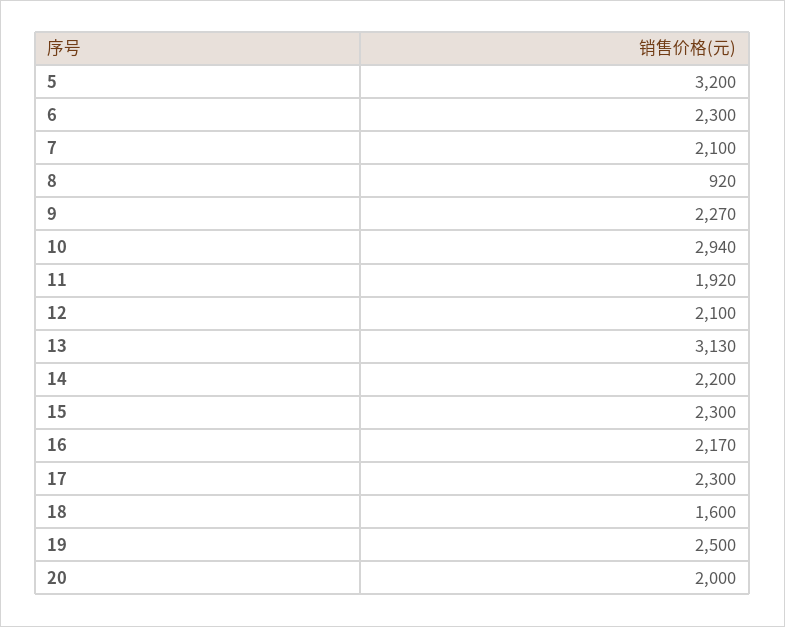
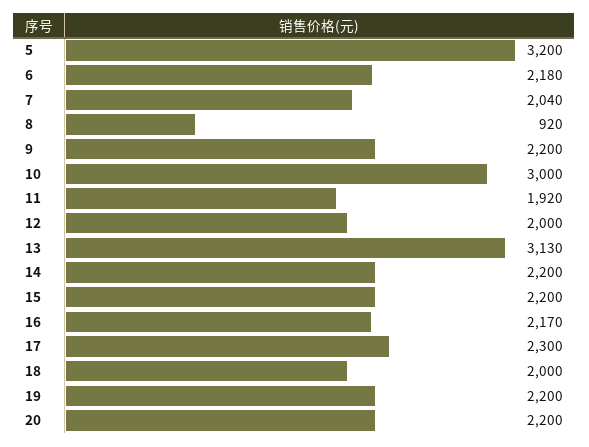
6: 2300 -> 2180
7: 2100 -> 2040
9: 2270 -> 2200
10: 2940 -> 3000
12: 2100 -> 2000
15: 2300 -> 2200
18: 1600 -> 2000
19: 2500 -> 2200
20: 2000 -> 2200

